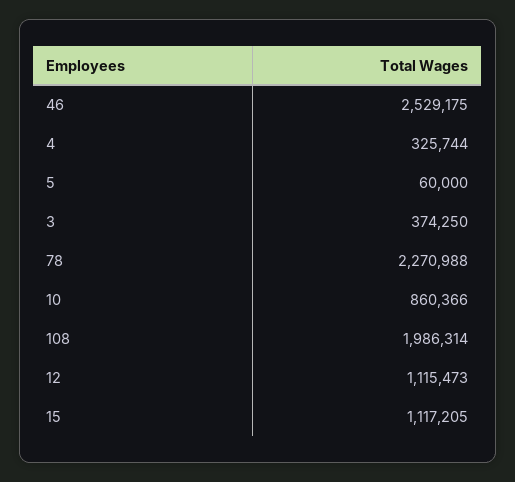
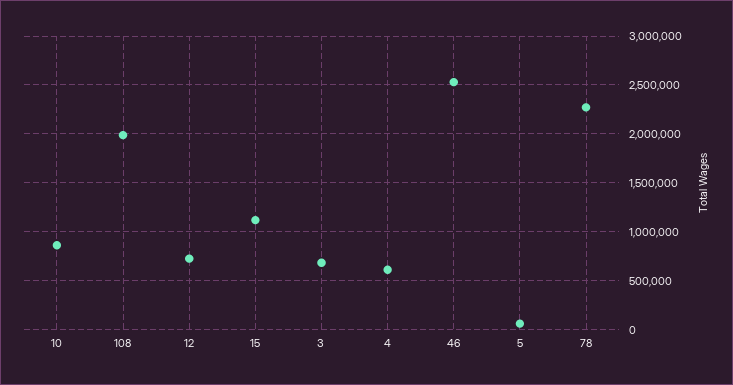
4: 325744 -> 600000
3: 374250 -> 700000
12: 1115473 -> 700000

